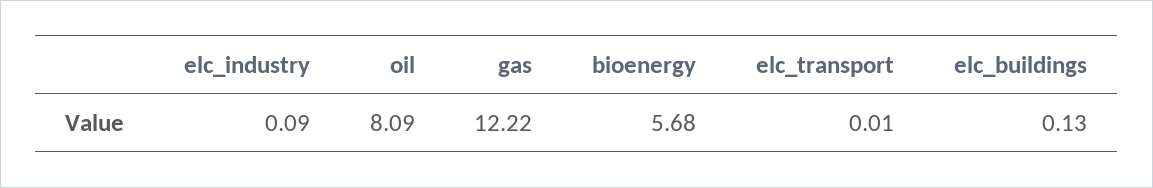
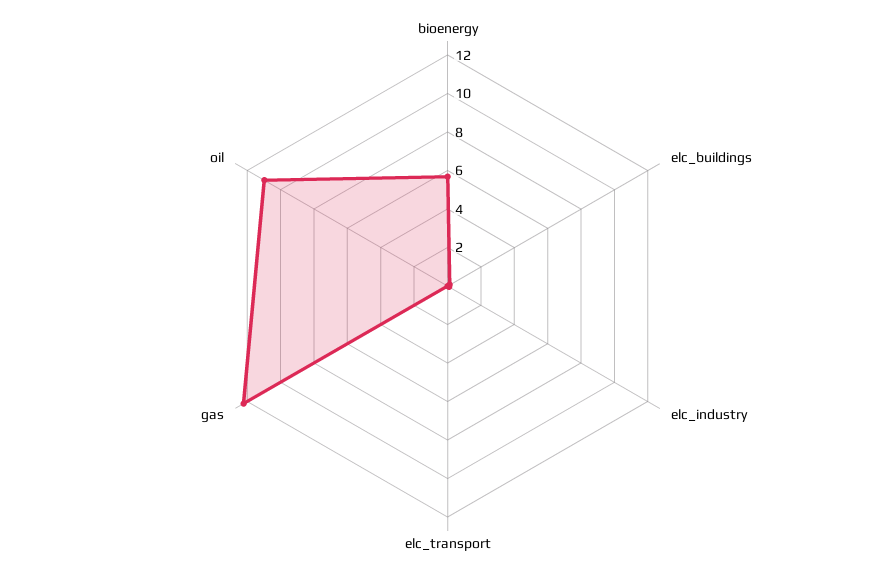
oil: 8.09 -> 11

